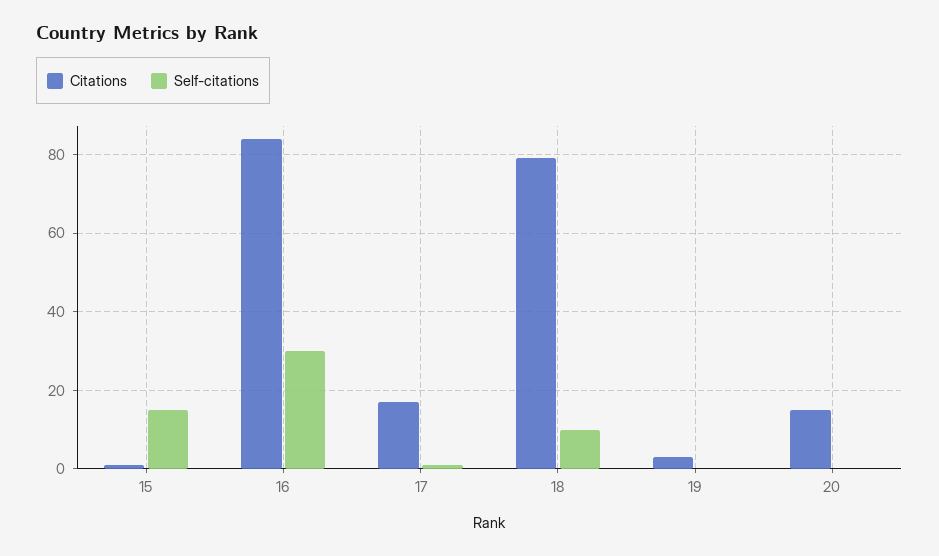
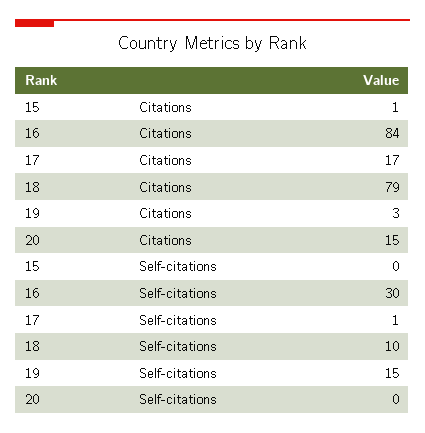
Self-citations, 15: 15 -> 0
Self-citations, 19: 0 -> 15

